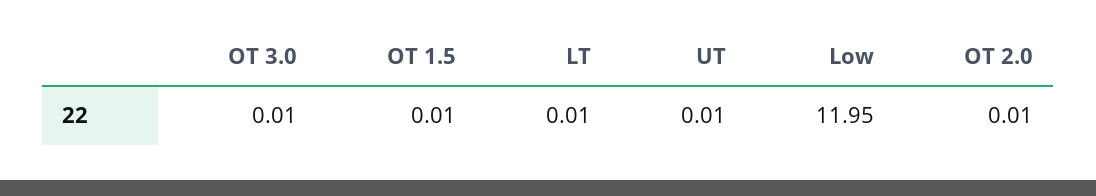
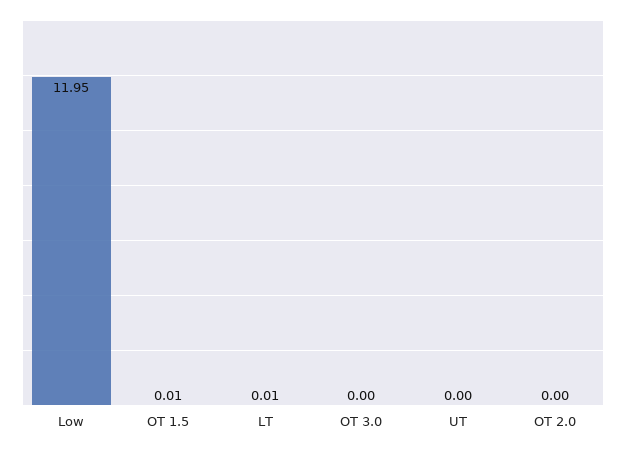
OT 3.0: 0.01 -> 0
UT: 0.01 -> 0
OT 2.0: 0.01 -> 0

